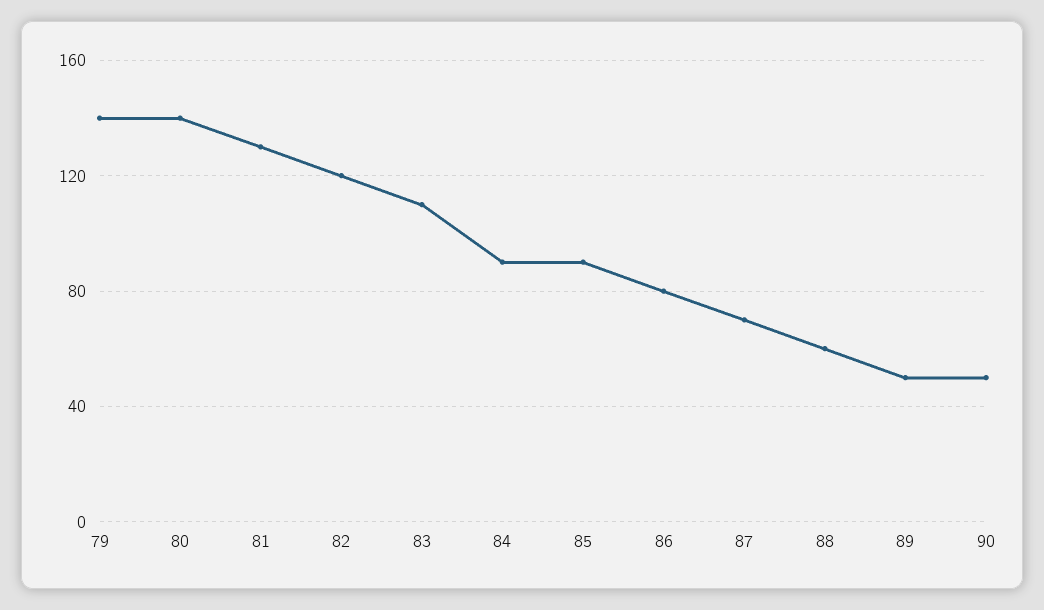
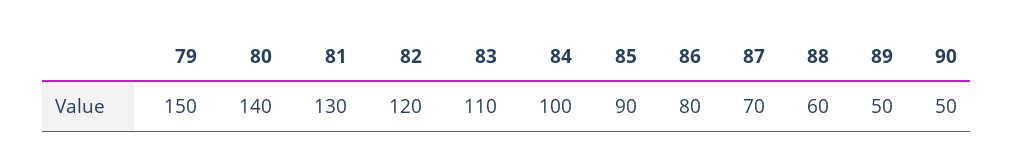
79: 140 -> 150
84: 90 -> 100

